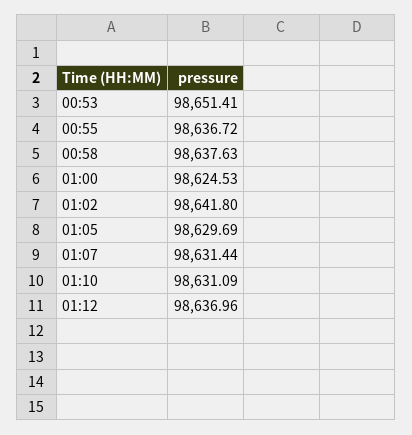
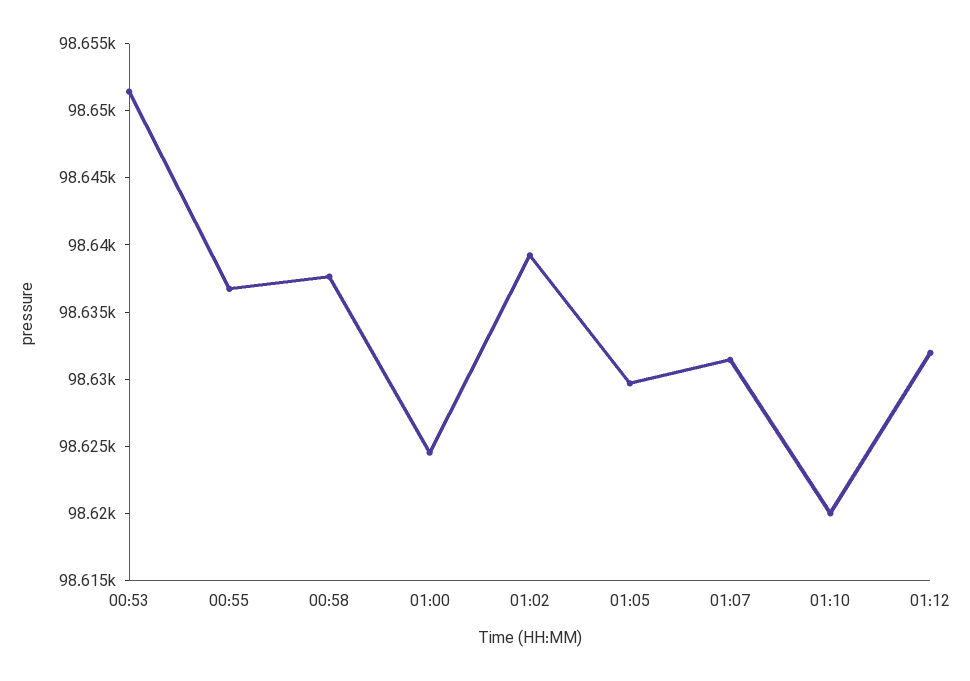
01:02: 98641.8 -> 98639
01:10: 98631.09 -> 98620
01:12: 98636.96 -> 98632

